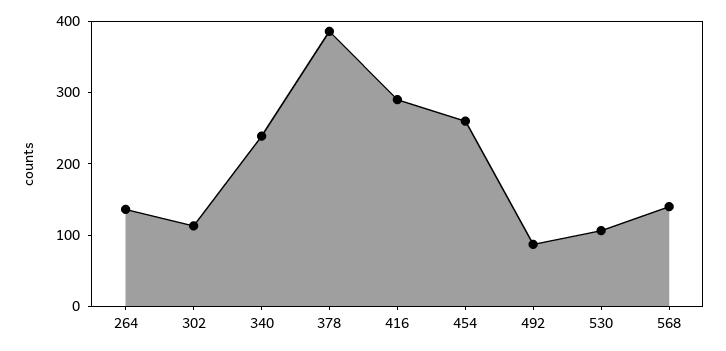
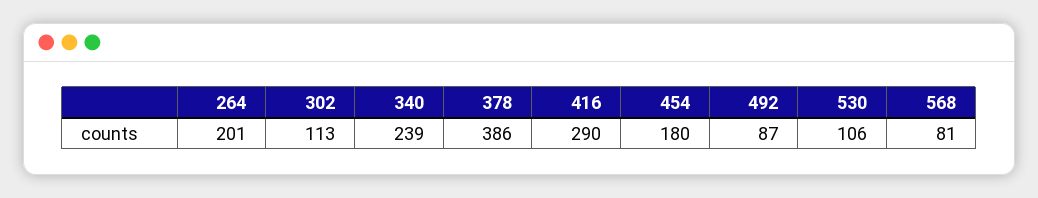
264: 140 -> 201
454: 260 -> 180
568: 140 -> 81

